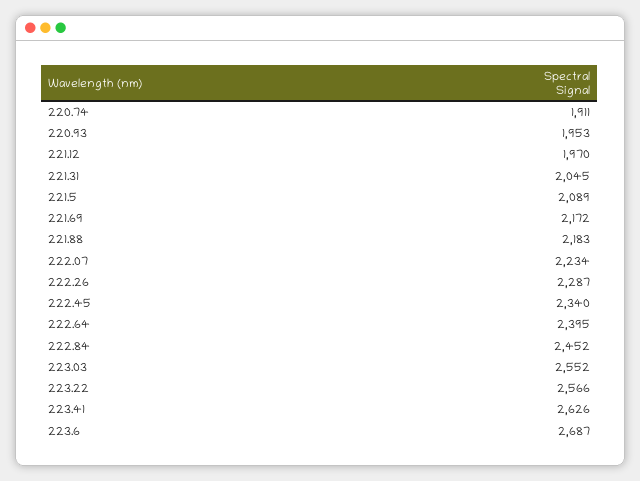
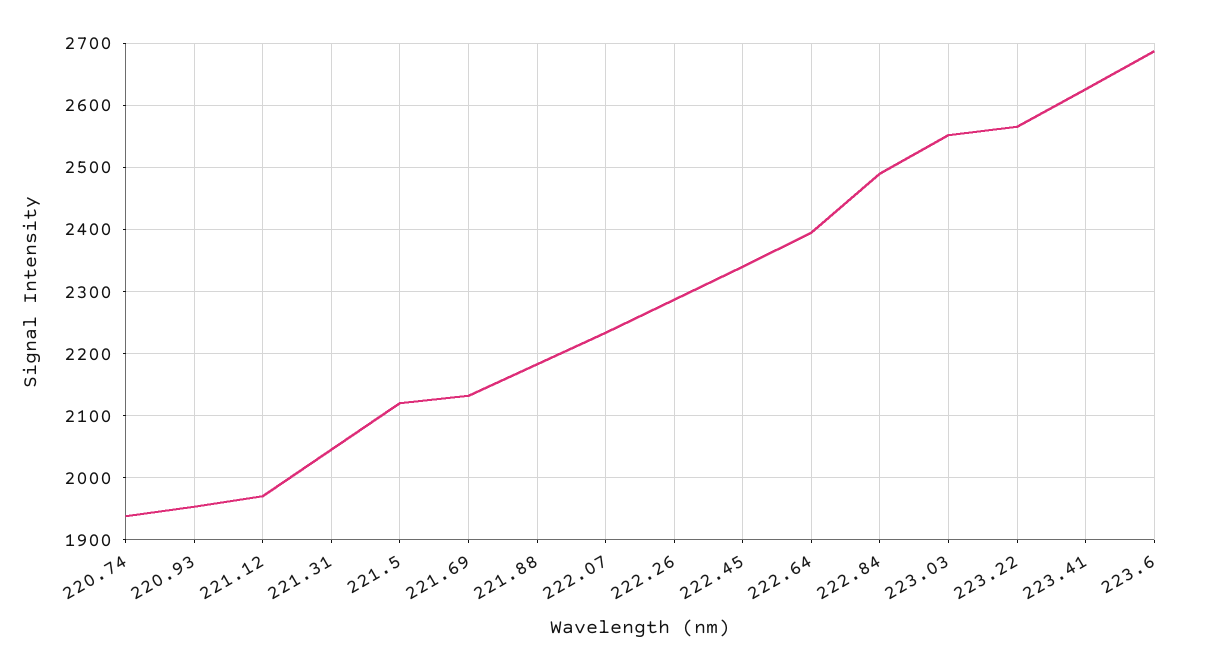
220.74: 1911 -> 1940
221.5: 2089 -> 2120
221.69: 2172 -> 2130
222.84: 2452 -> 2490

